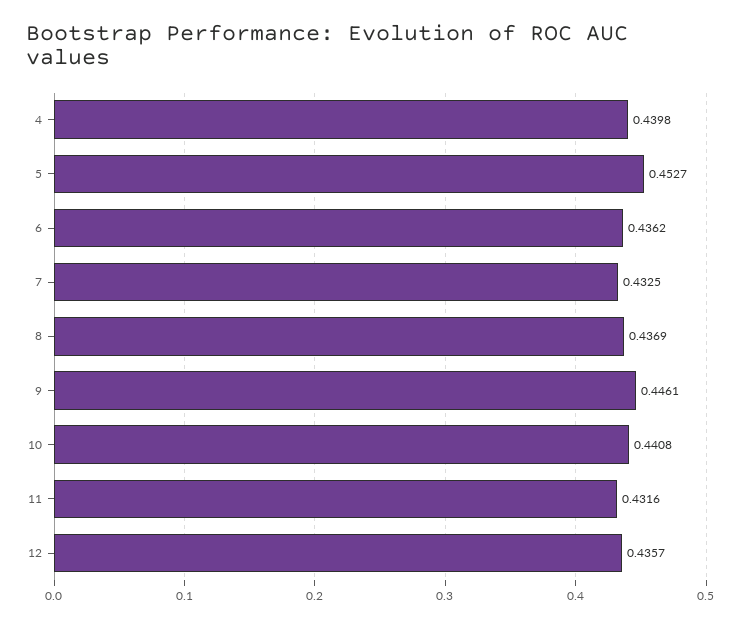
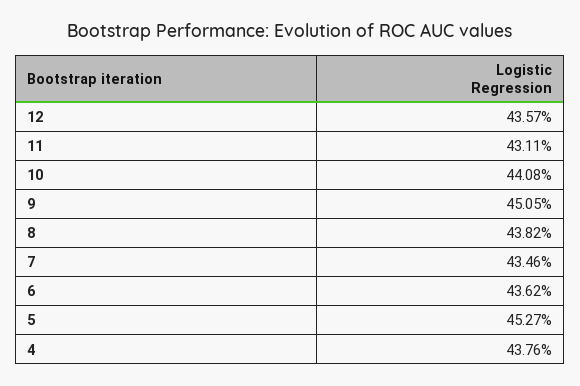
4: 0.4398 -> 0.4376
7: 0.4325 -> 0.4346
8: 0.4369 -> 0.4382
9: 0.4461 -> 0.4505
11: 0.4316 -> 0.4311

